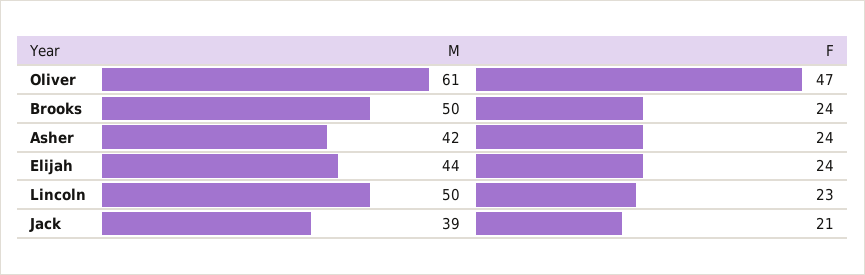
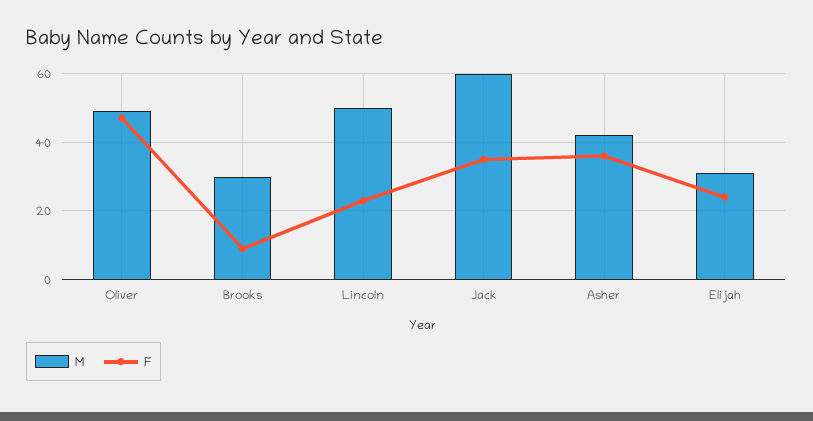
M, Oliver: 61 -> 50
M, Brooks: 50 -> 30
F, Brooks: 24 -> 10
F, Asher: 24 -> 35
M, Elijah: 44 -> 30
M, Jack: 39 -> 60
F, Jack: 21 -> 35

